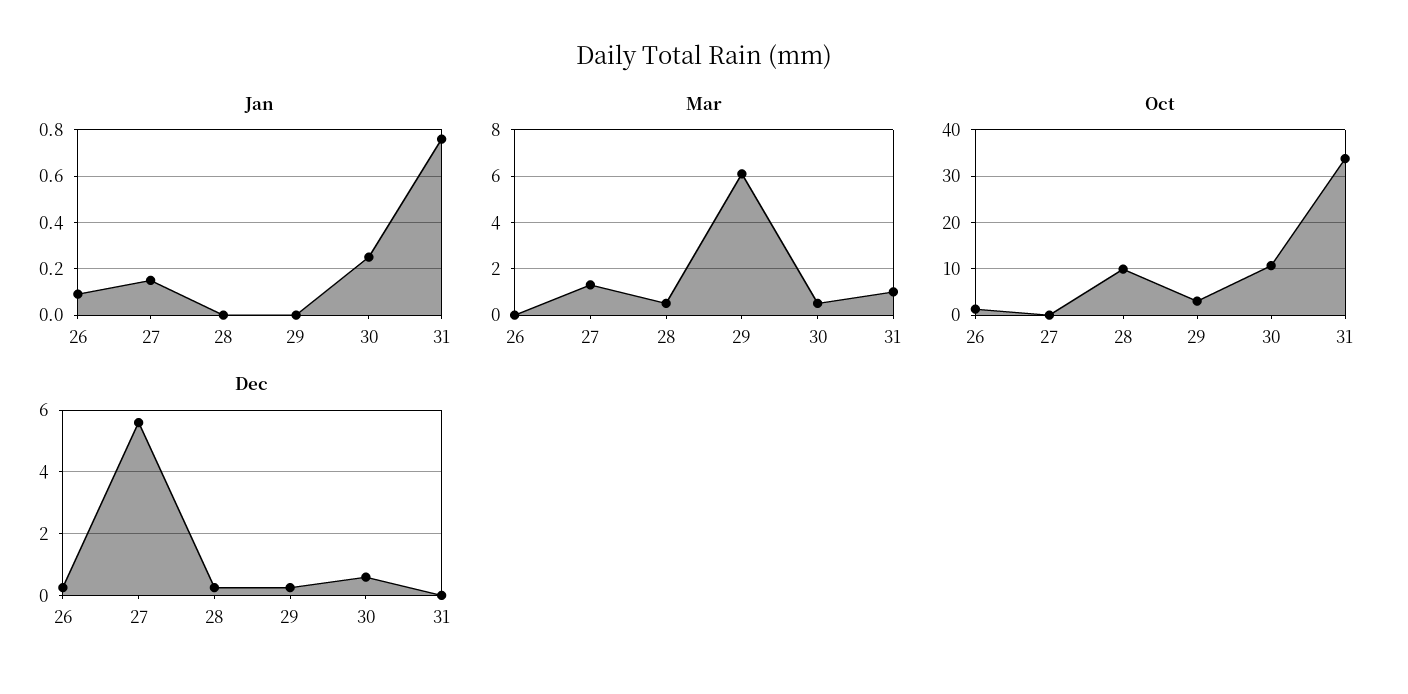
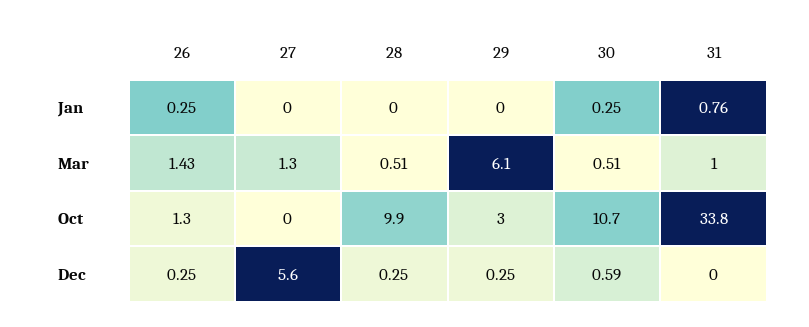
Jan, 26: 0.1 -> 0.25
Jan, 27: 0.15 -> 0
Mar, 26: 0 -> 1.43

